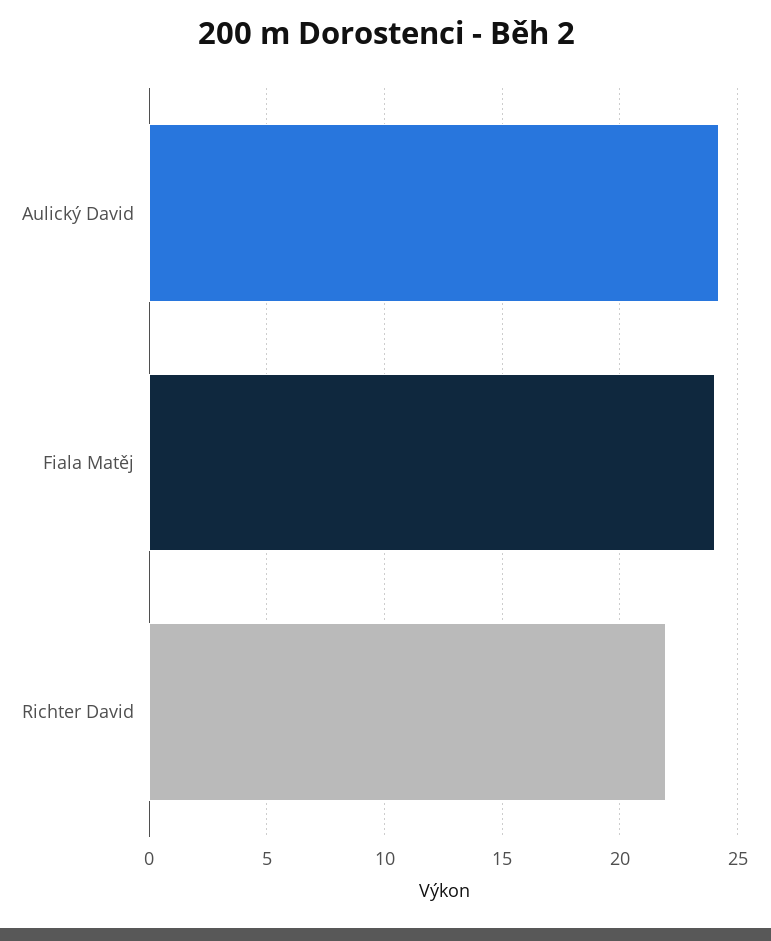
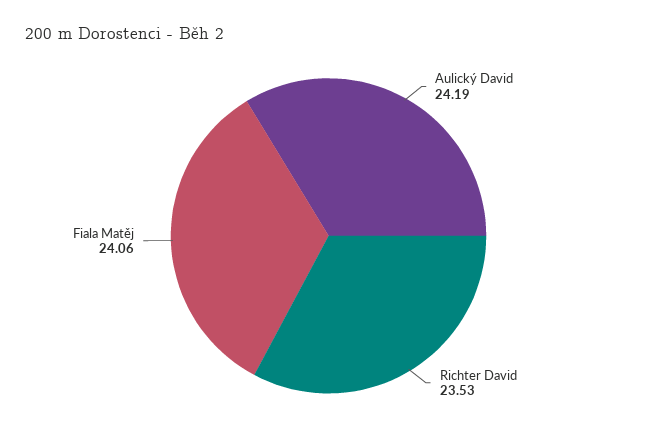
Richter David: 22 -> 23.53

